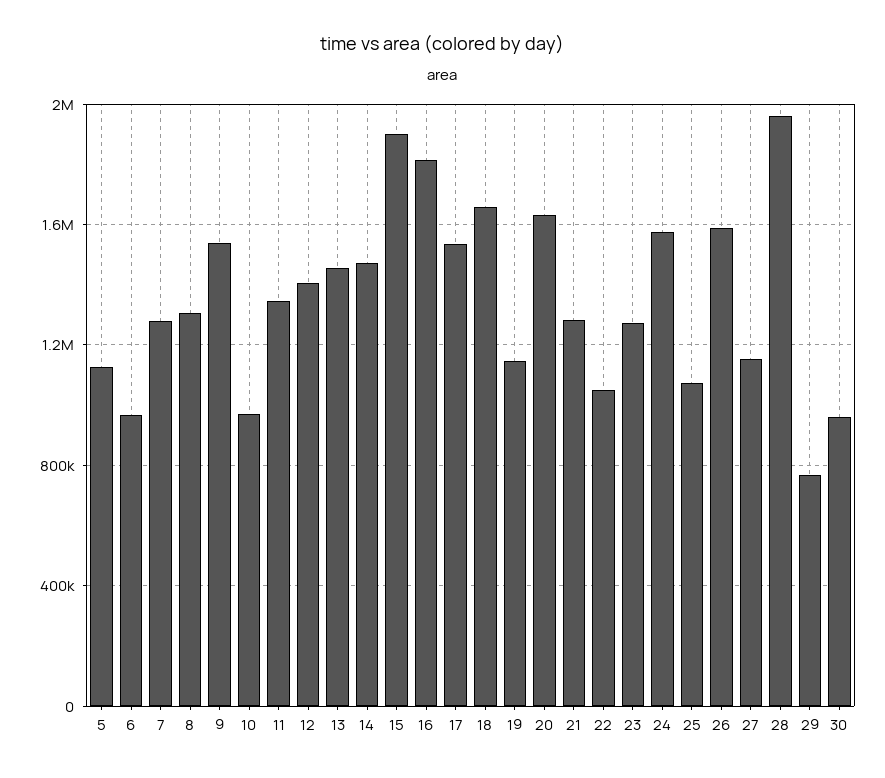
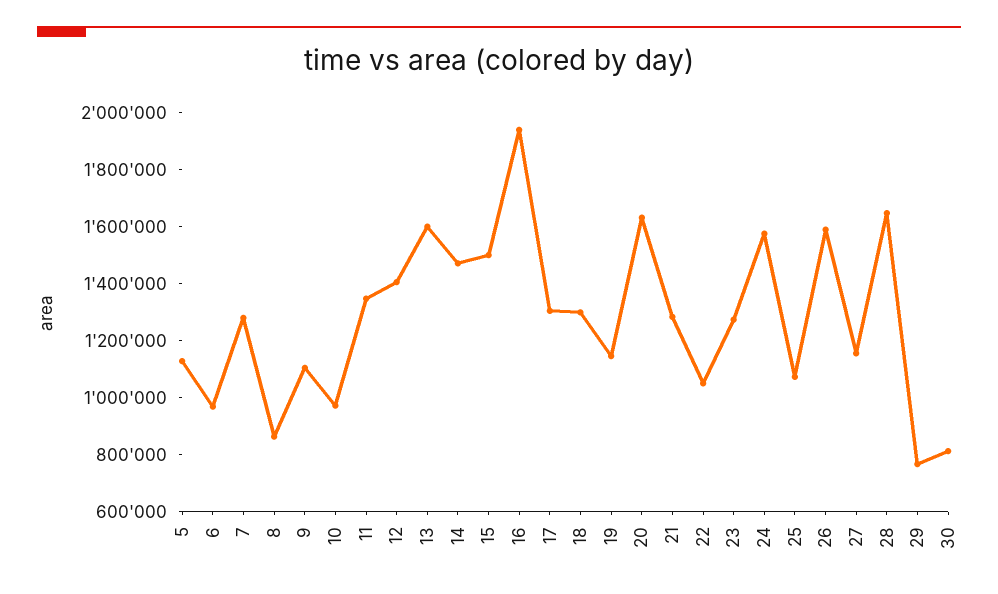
8: 1300000 -> 850000
9: 1550000 -> 1100000
13: 1450000 -> 1600000
15: 1900000 -> 1500000
16: 1800000 -> 1950000
17: 1550000 -> 1300000
18: 1650000 -> 1300000
28: 1950000 -> 1650000
30: 950000 -> 800000

